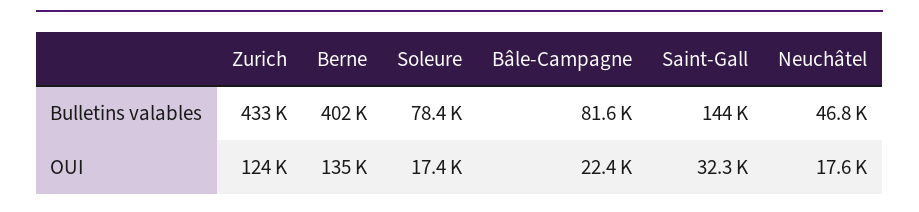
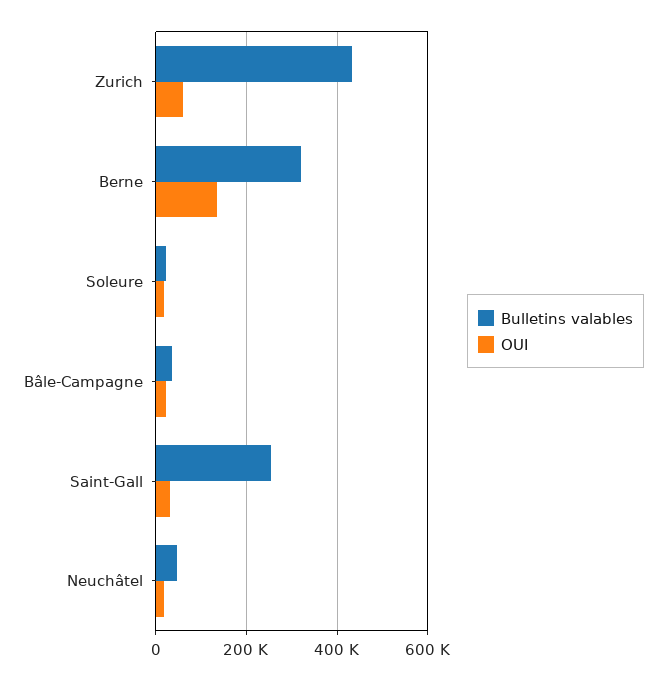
Bulletins valables, Berne: 402000 -> 320000
Bulletins valables, Soleure: 78400 -> 20000
Bulletins valables, Bâle-Campagne: 81600 -> 40000
Bulletins valables, Saint-Gall: 144000 -> 260000
OUI, Zurich: 124000 -> 60000

